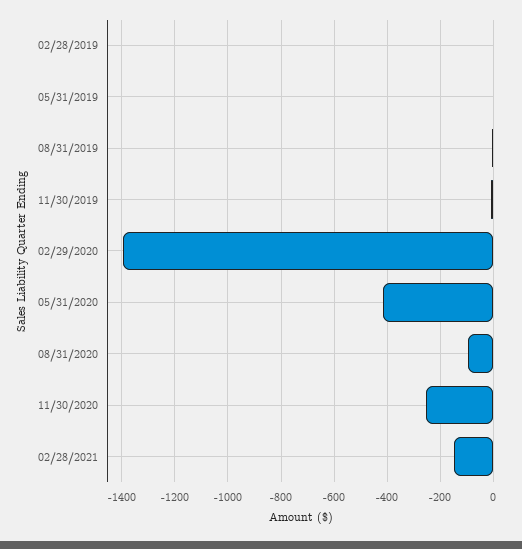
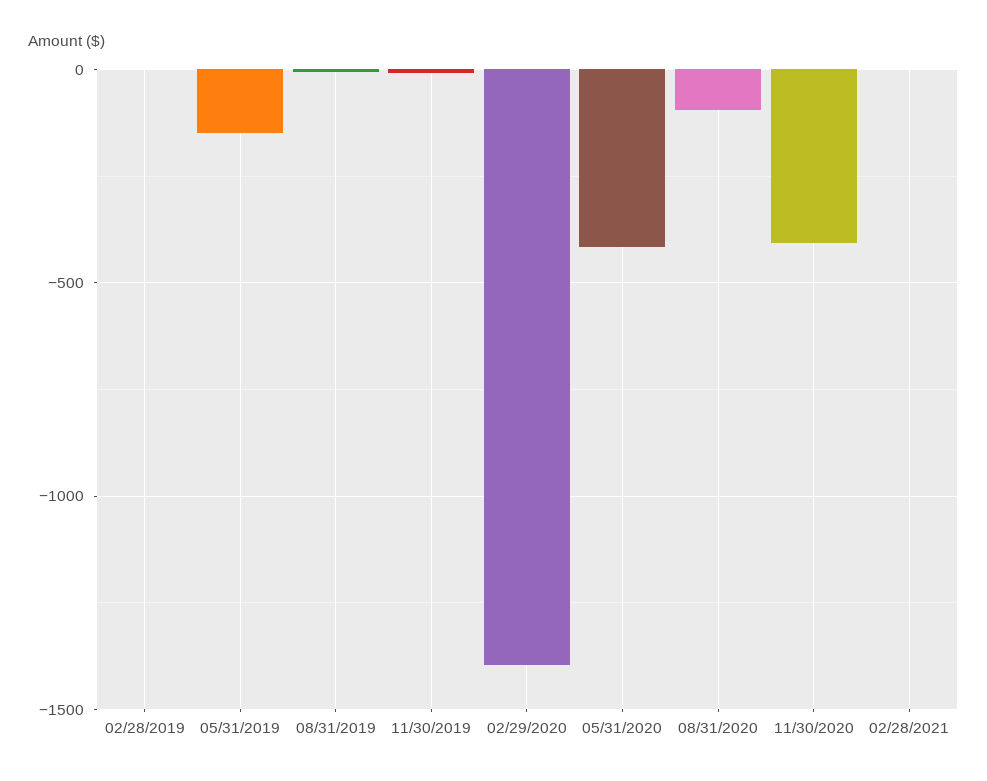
05/31/2019: 0 -> -150
11/30/2020: -250 -> -400
02/28/2021: -150 -> 0

